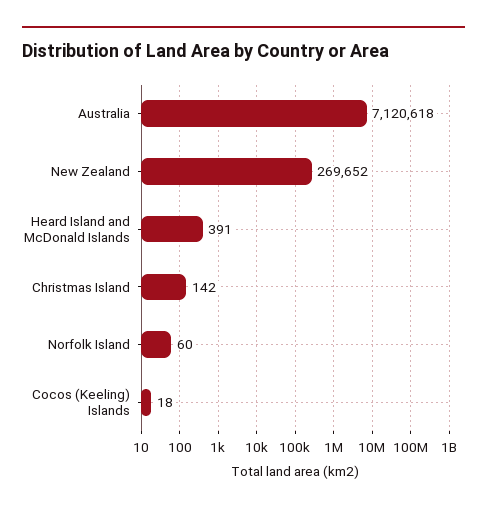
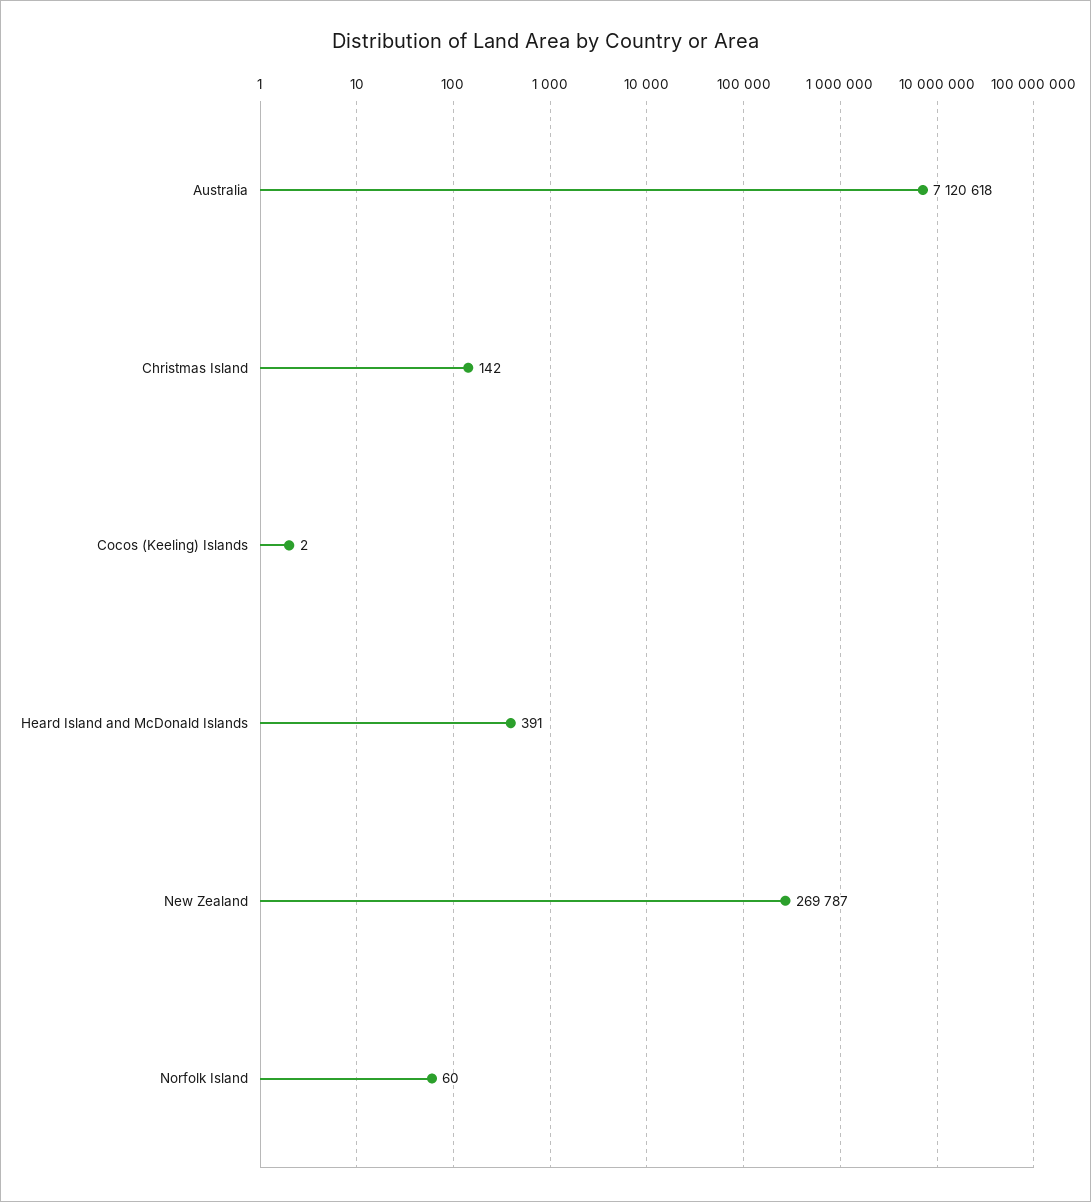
New Zealand: 269652 -> 269787
Cocos (Keeling) Islands: 18 -> 2

